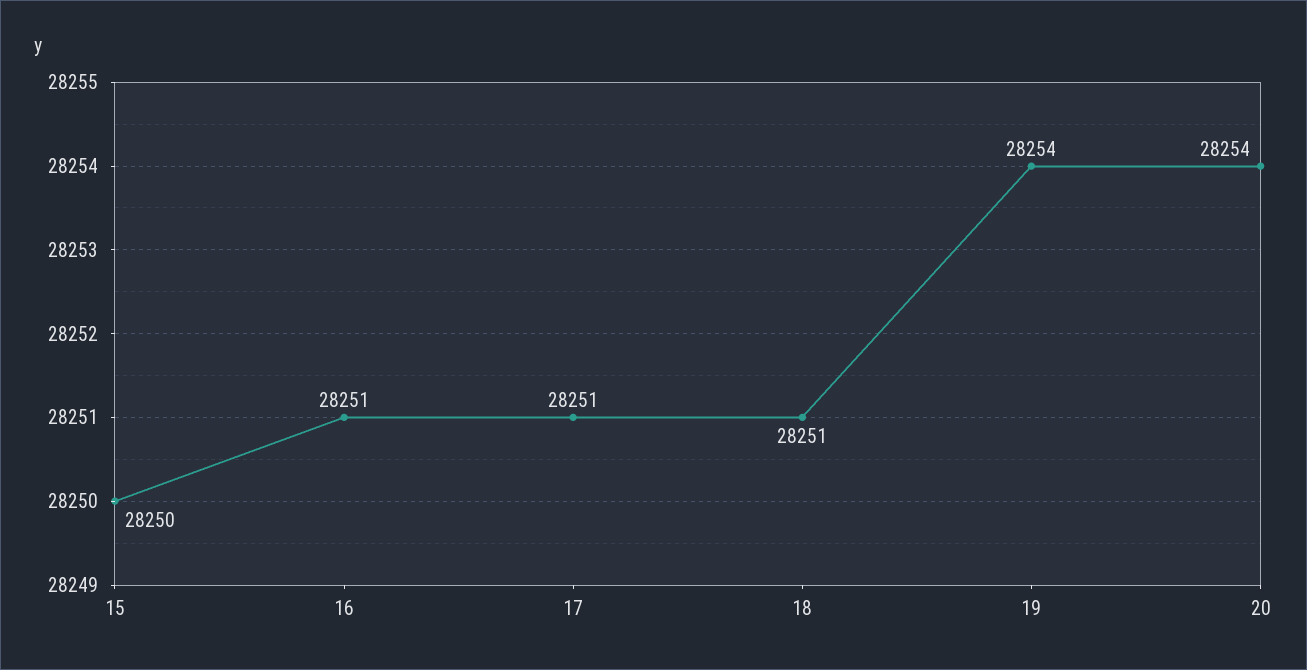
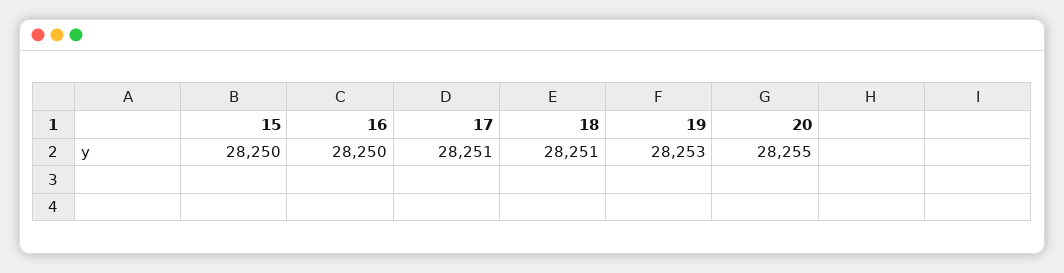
16: 28251 -> 28250
19: 28254 -> 28253
20: 28254 -> 28255

